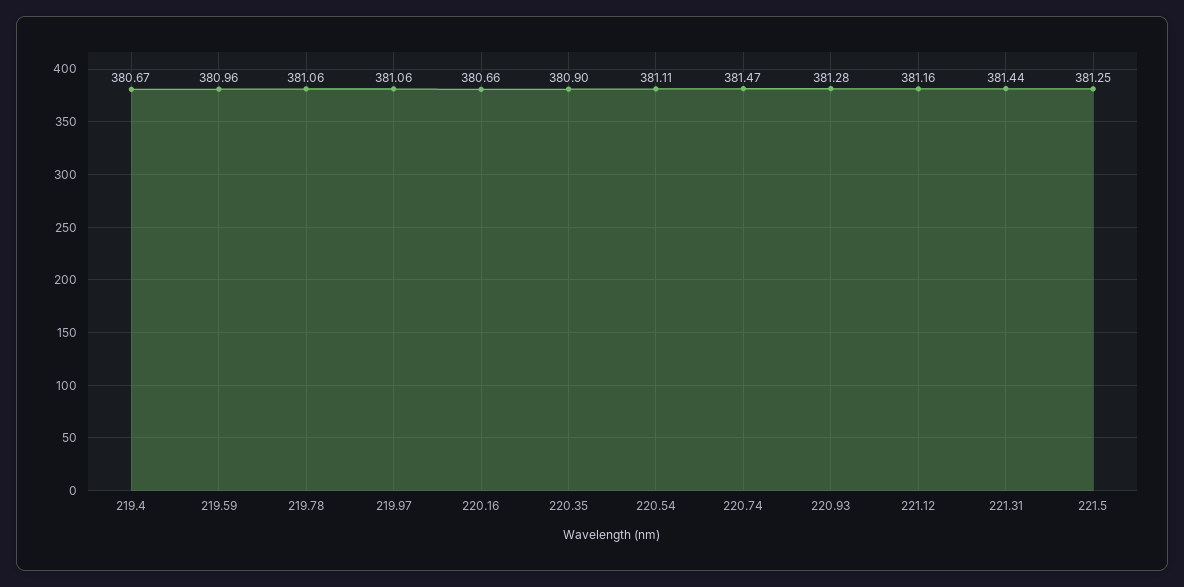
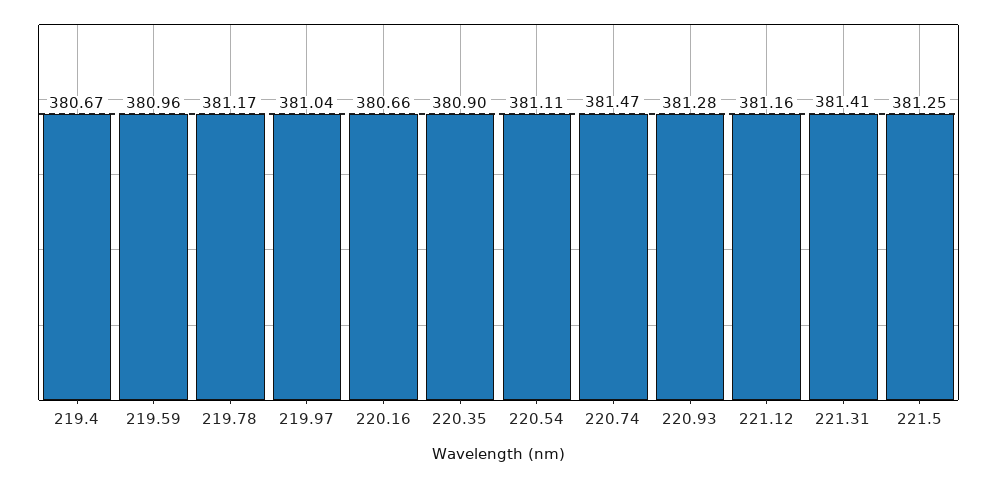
219.78: 381.06 -> 381.17
219.97: 381.06 -> 381.04
221.31: 381.44 -> 381.41

